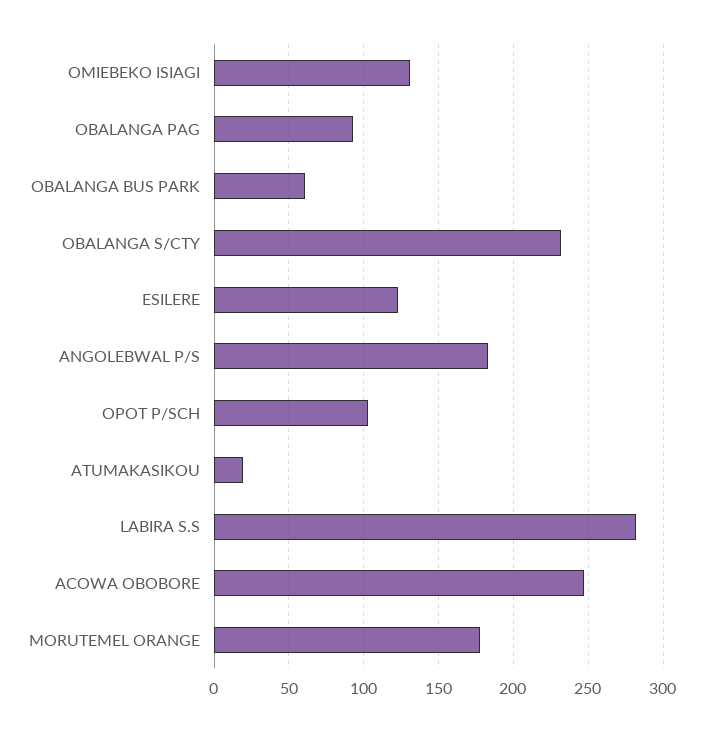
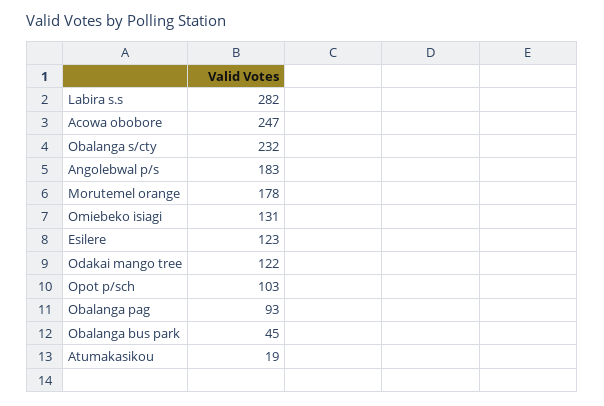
OBALANGA BUS PARK: 60 -> 45
Odakai mango tree: none -> 122

